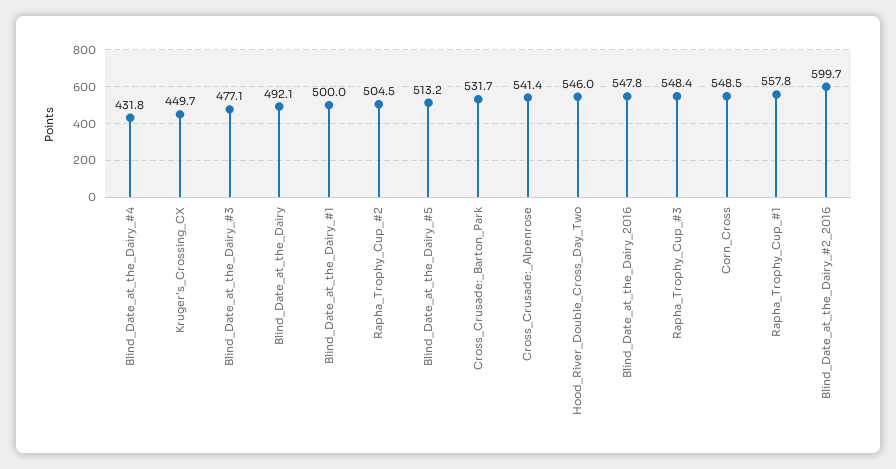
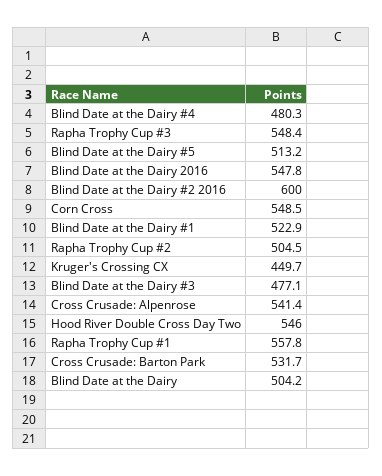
Blind_Date_at_the_Dairy_#4: 431.8 -> 480.3
Blind_Date_at_the_Dairy: 492.1 -> 504.2
Blind_Date_at_the_Dairy_#1: 500 -> 522.9
Blind_Date_at_the_Dairy_#2_2016: 599.7 -> 600

